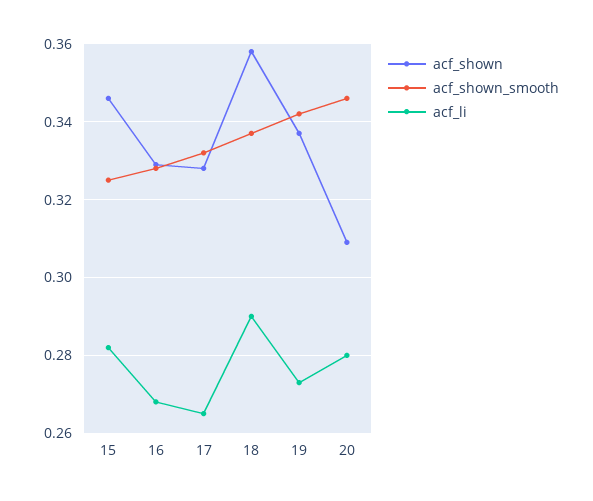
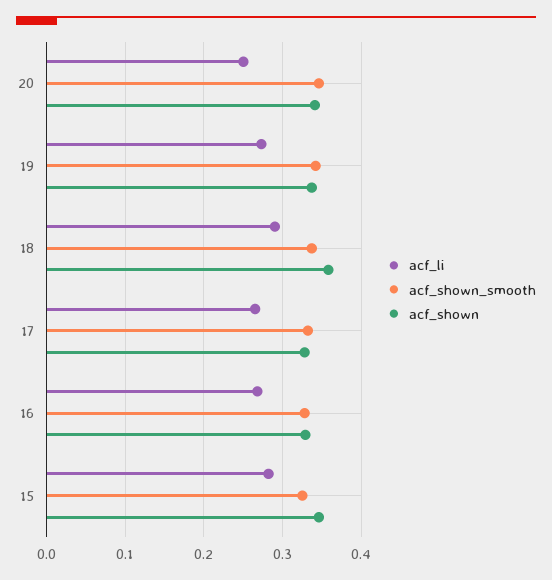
acf_shown, 20: 0.31 -> 0.34
acf_li, 20: 0.28 -> 0.25

